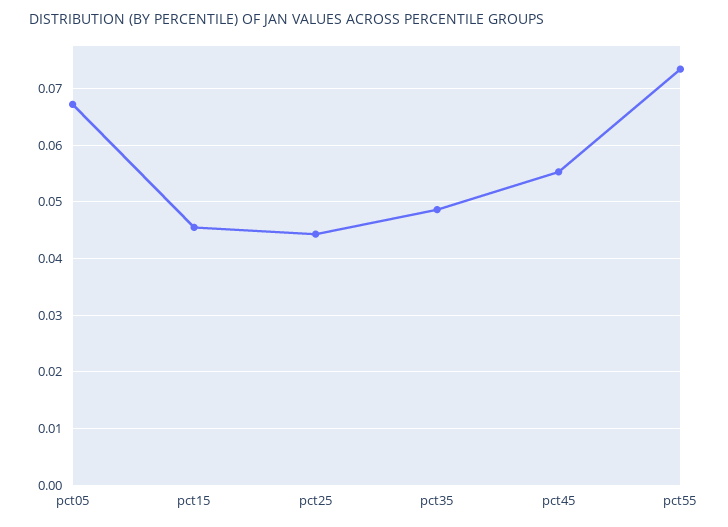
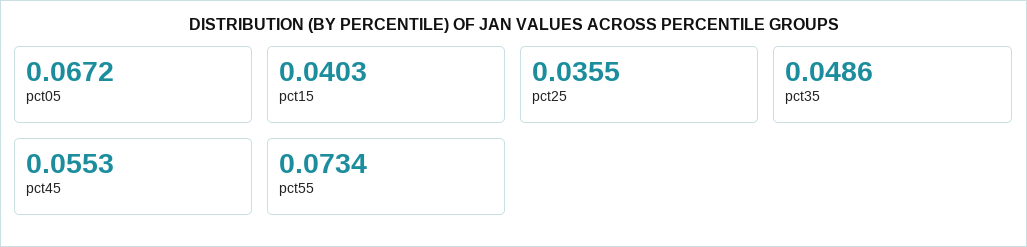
pct15: 0.046 -> 0.0403
pct25: 0.044 -> 0.0355

